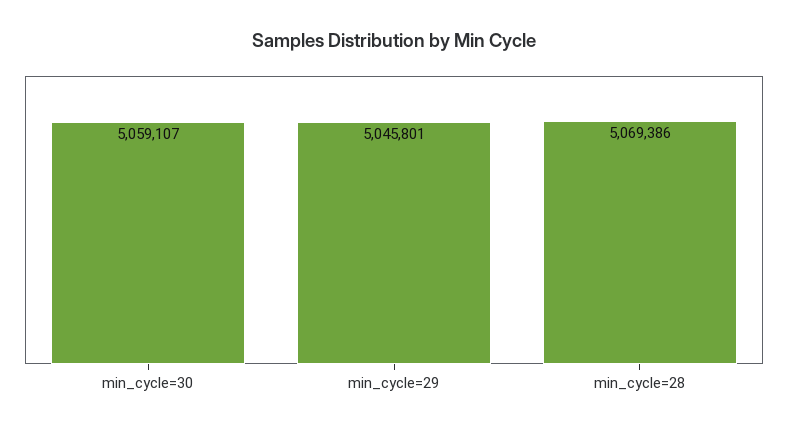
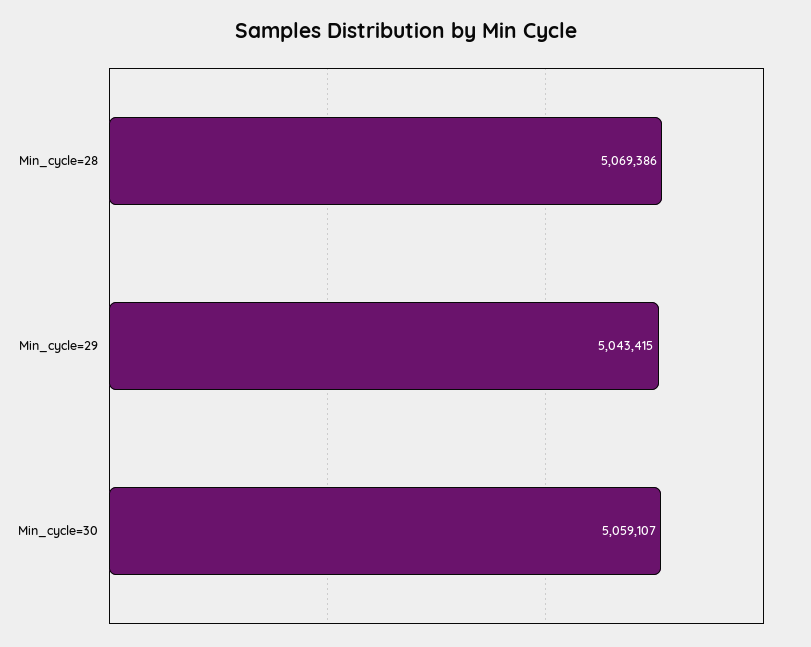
min_cycle=29: 5045801 -> 5043415

